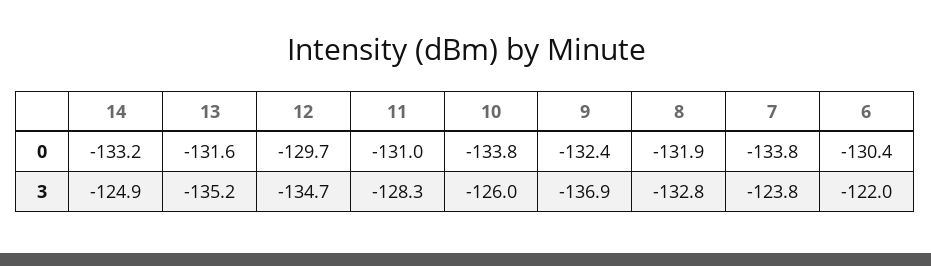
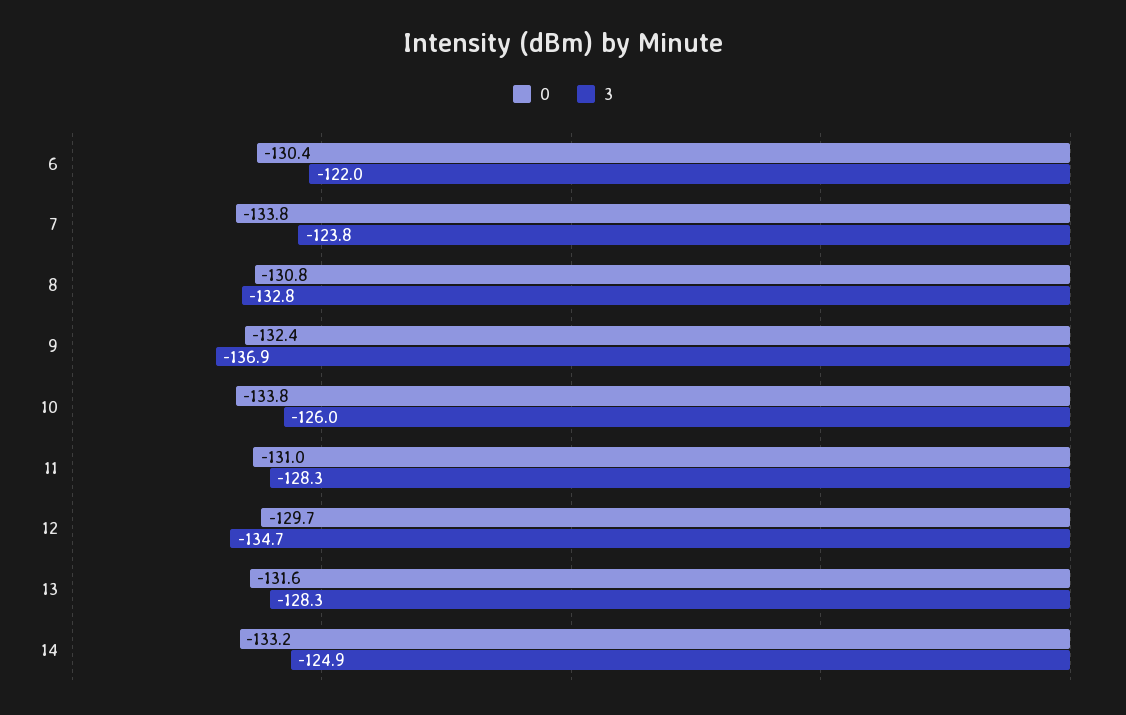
0, 8: -131.9 -> -130.8
3, 13: -135.2 -> -128.3

